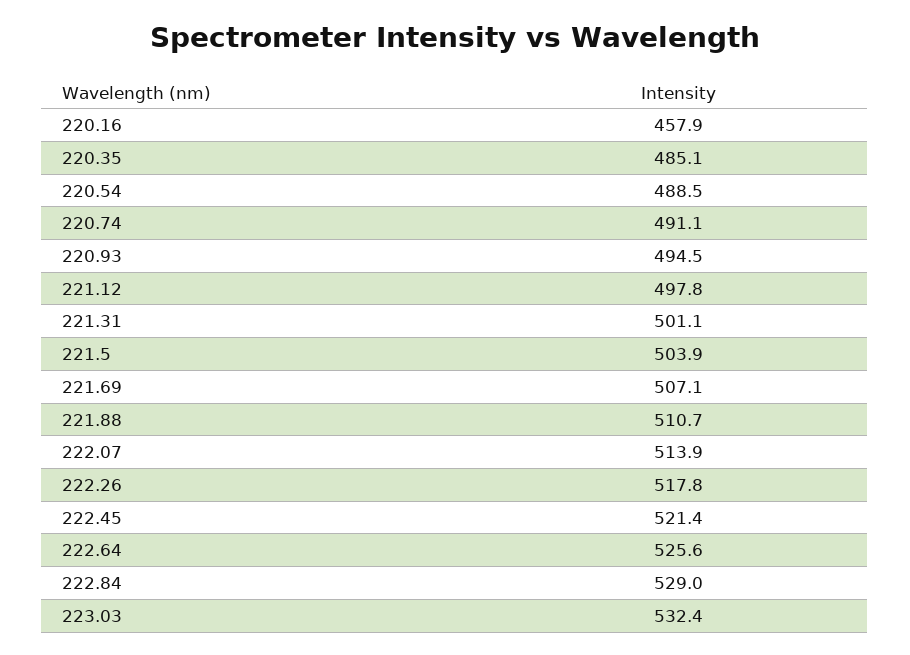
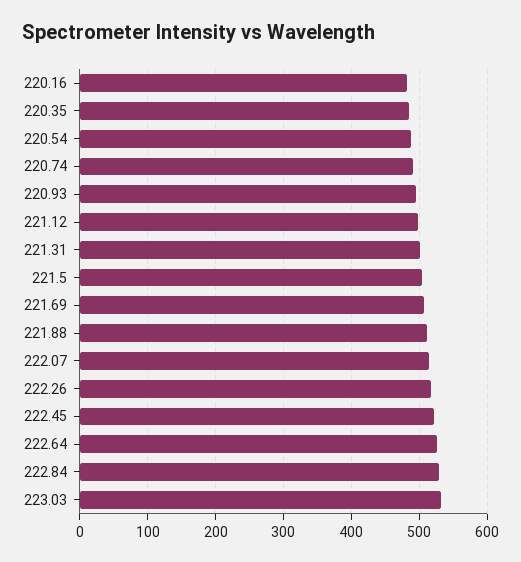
220.16: 457.9 -> 480

